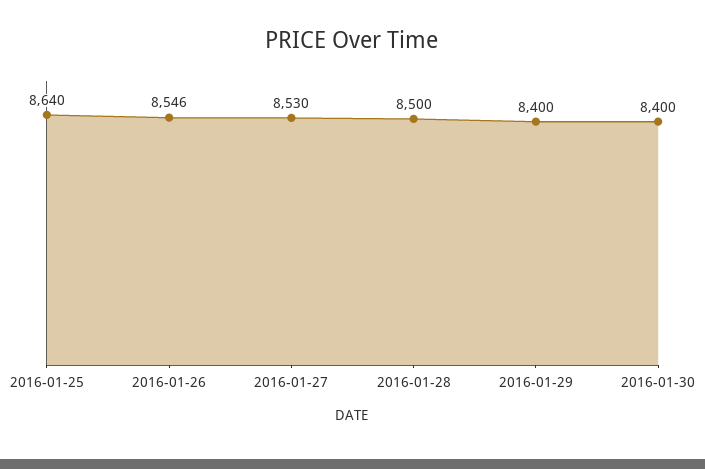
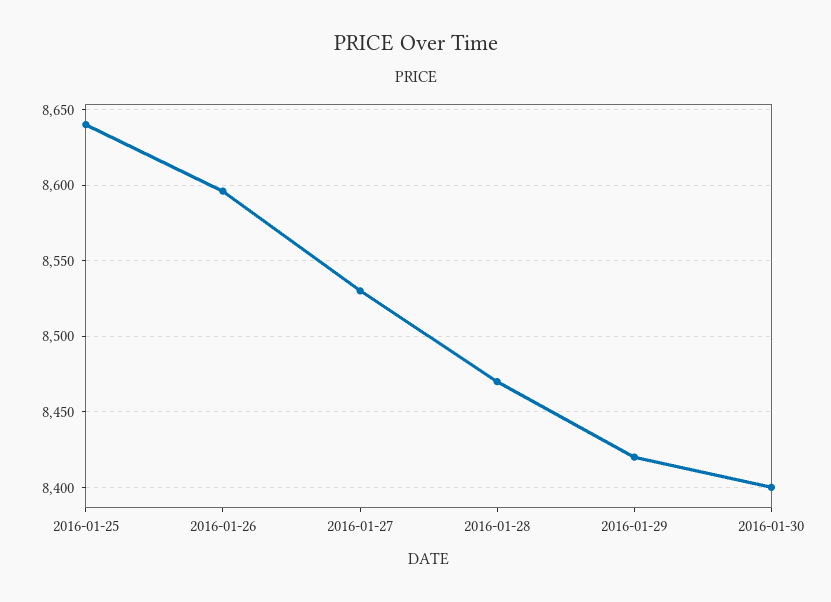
2016-01-26: 8546 -> 8595
2016-01-28: 8500 -> 8470
2016-01-29: 8400 -> 8420

